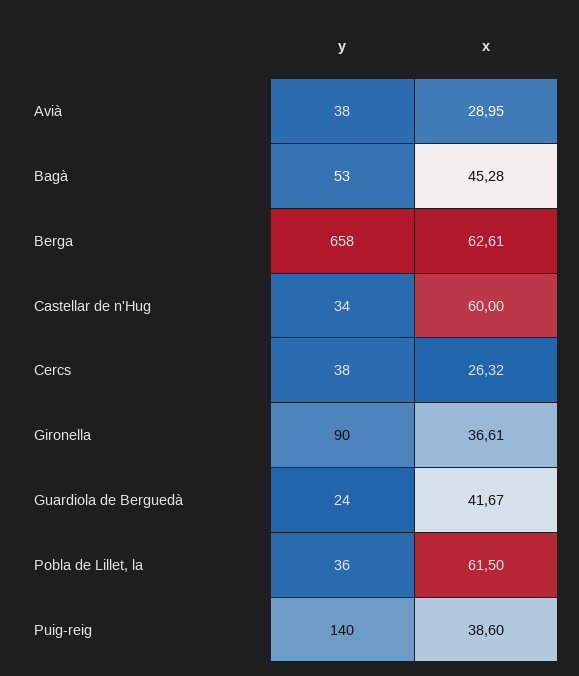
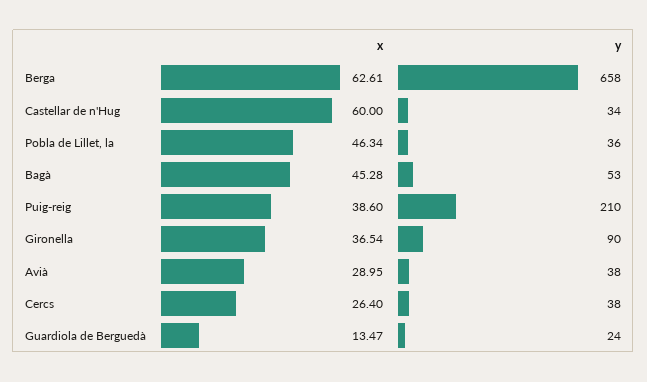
x, Cercs: 26.32 -> 26.4
x, Gironella: 36.61 -> 36.54
x, Guardiola de Berguedà: 41.67 -> 13.47
x, Pobla de Lillet, la: 61.5 -> 46.34
y, Puig-reig: 140 -> 210

